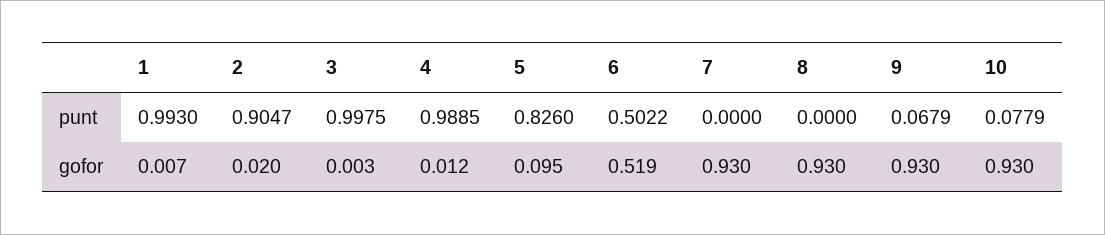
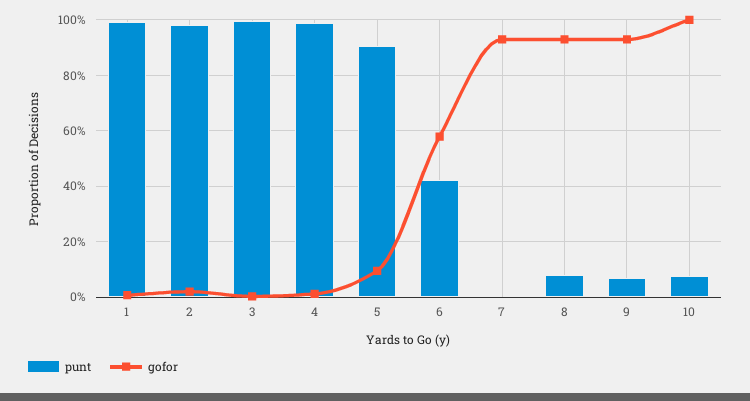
punt, 2: 0.9047 -> 0.975
punt, 5: 0.826 -> 0.9
punt, 6: 0.5022 -> 0.425
punt, 8: 0 -> 0.075
gofor, 6: 0.519 -> 0.575
gofor, 10: 0.93 -> 1

